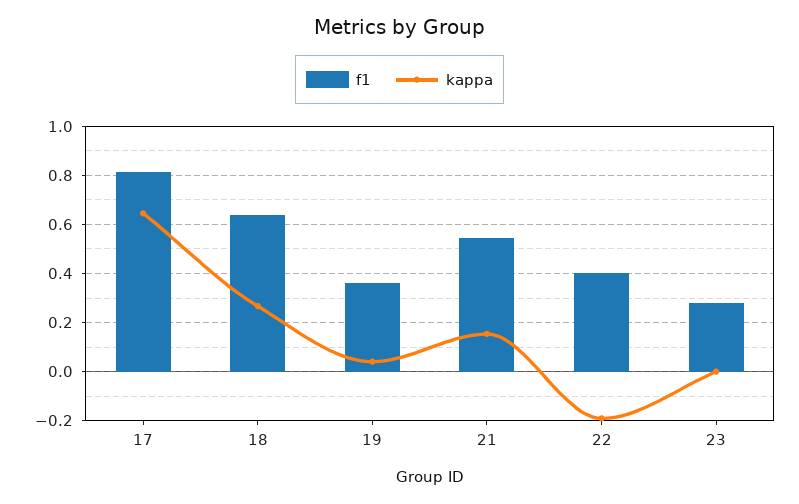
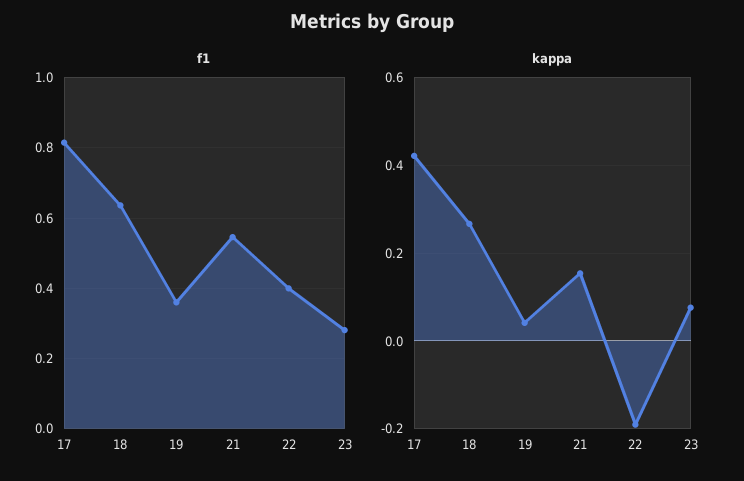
kappa, 17: 0.65 -> 0.42
kappa, 23: 0 -> 0.08

